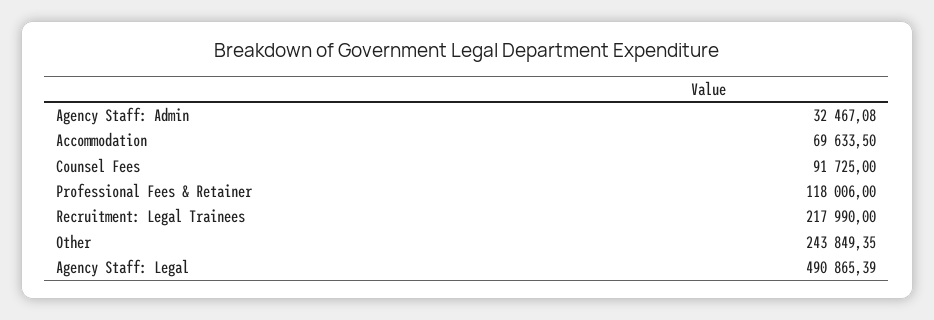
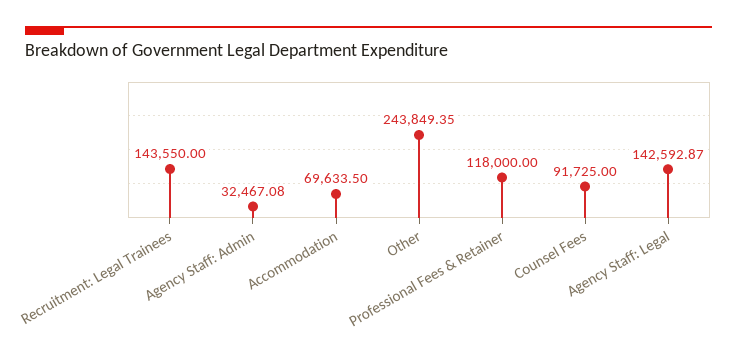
Professional Fees & Retainer: 118006 -> 118000
Recruitment: Legal Trainees: 217990 -> 143550
Agency Staff: Legal: 490865.39 -> 142592.87

